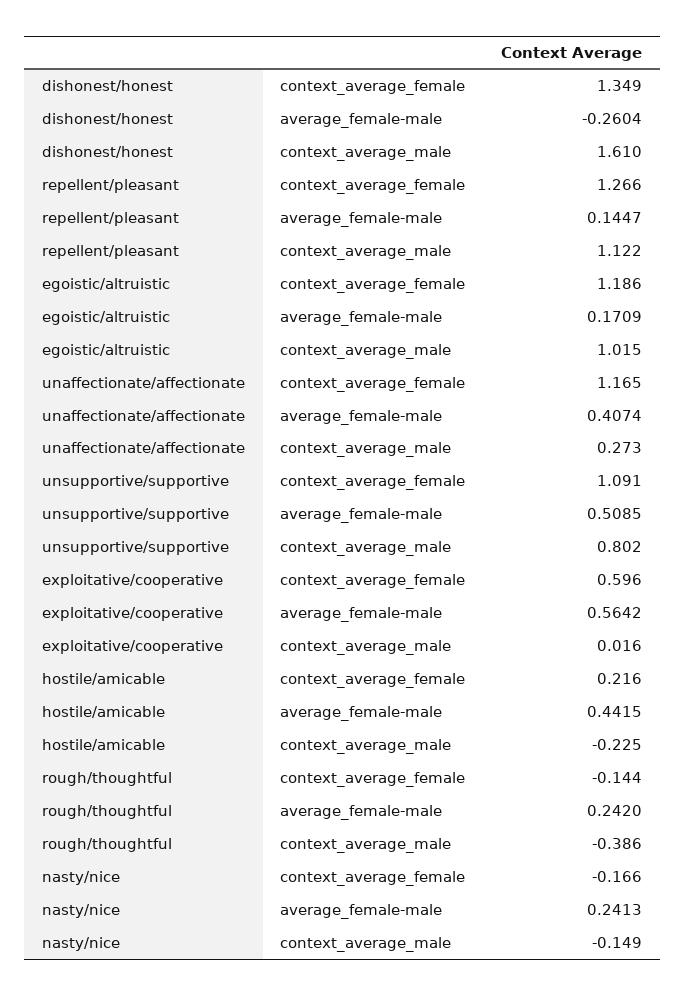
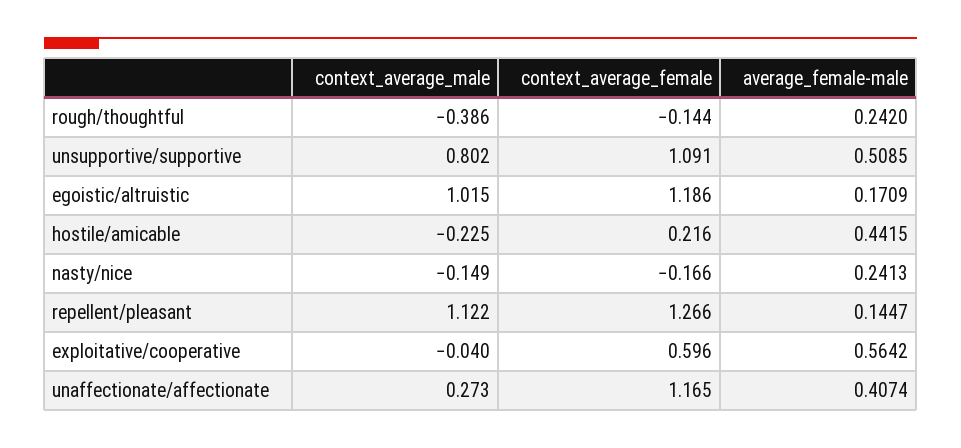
dishonest/honest, context_average_female: 1.349 -> none
dishonest/honest, average_female-male: -0.2604 -> none
dishonest/honest, context_average_male: 1.61 -> none
exploitative/cooperative, context_average_male: 0.016 -> -0.04

